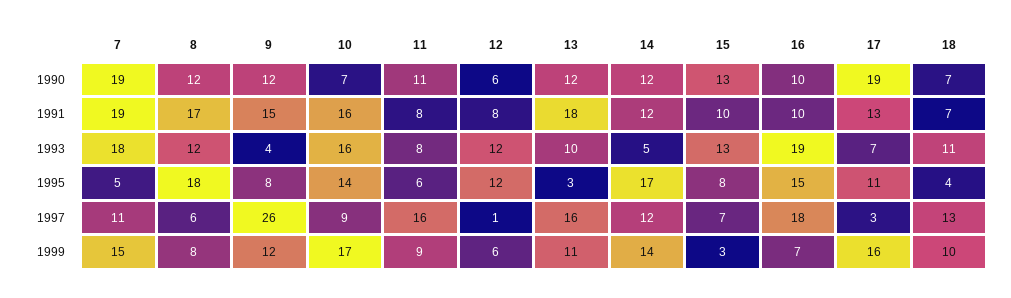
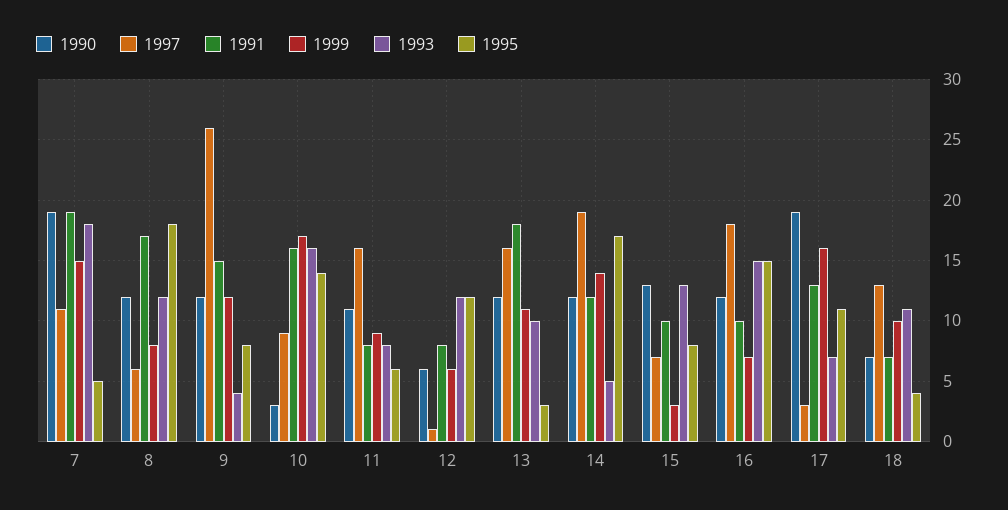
1990, 10: 7 -> 3
1990, 16: 10 -> 12
1993, 16: 19 -> 15
1997, 14: 12 -> 19

